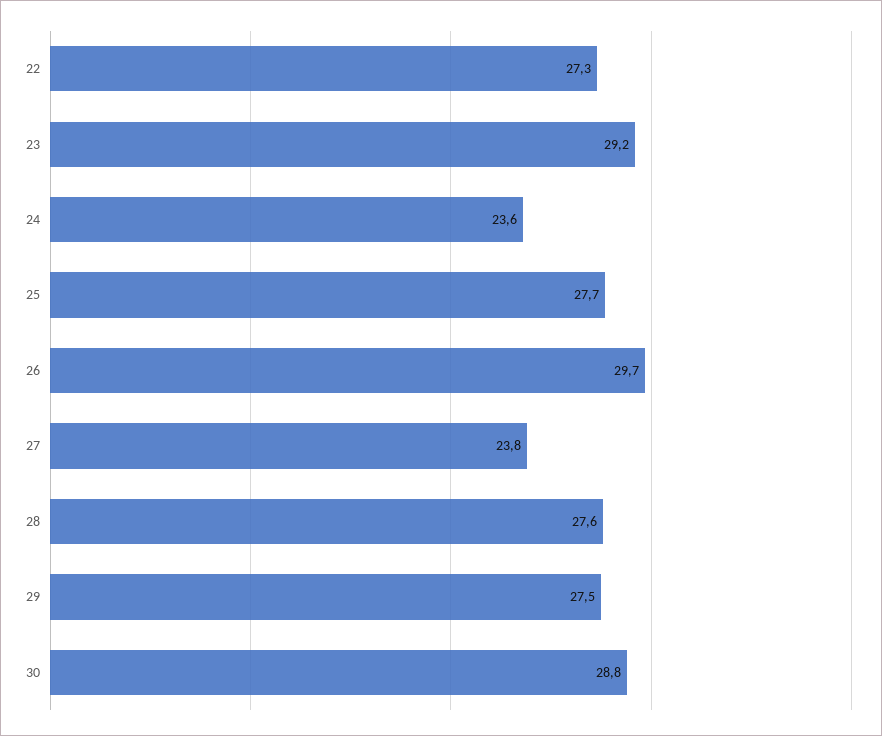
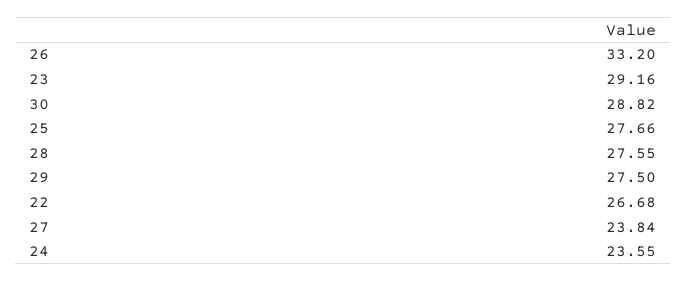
22: 27.3 -> 26.68
26: 29.7 -> 33.2

